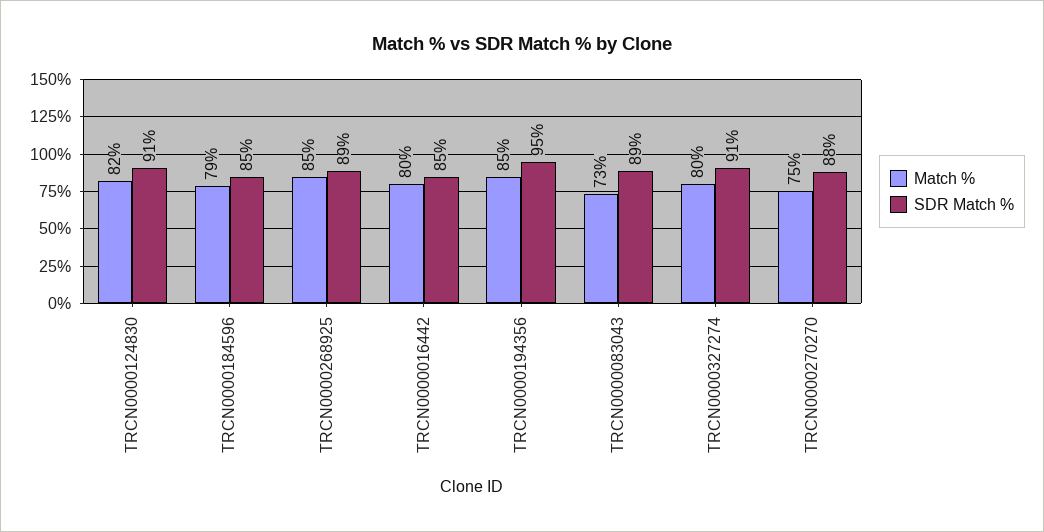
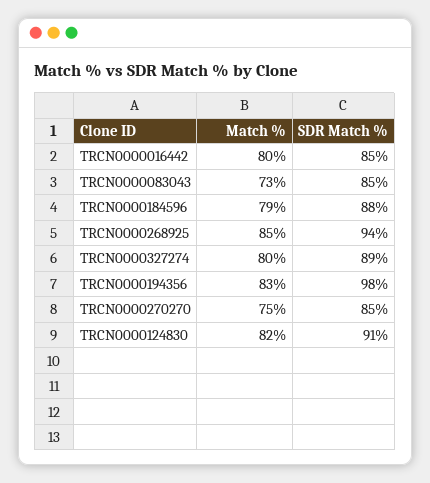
SDR Match %, TRCN0000184596: 85 -> 88
SDR Match %, TRCN0000268925: 89 -> 94
Match %, TRCN0000194356: 85 -> 83
SDR Match %, TRCN0000194356: 95 -> 98
SDR Match %, TRCN0000083043: 89 -> 85
SDR Match %, TRCN0000327274: 91 -> 89
SDR Match %, TRCN0000270270: 88 -> 85

